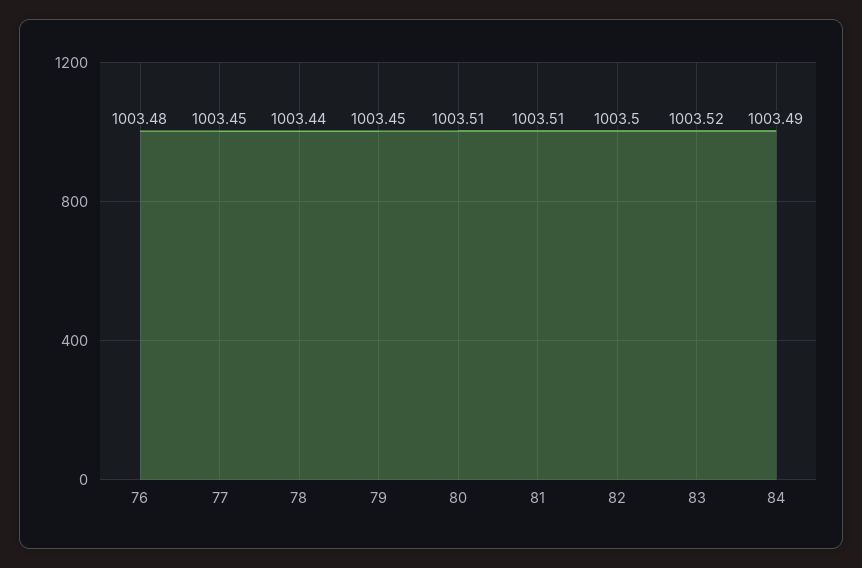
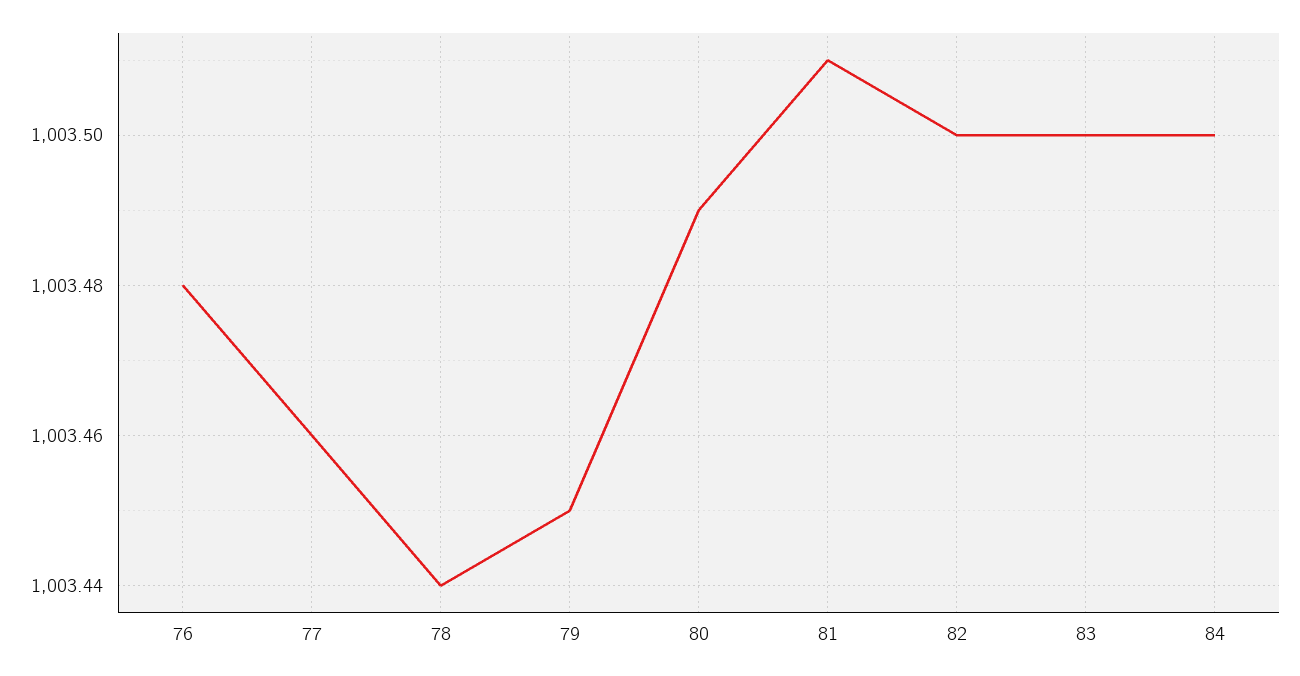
77: 1003.45 -> 1003.46
80: 1003.51 -> 1003.49
83: 1003.52 -> 1003.5
84: 1003.49 -> 1003.5

